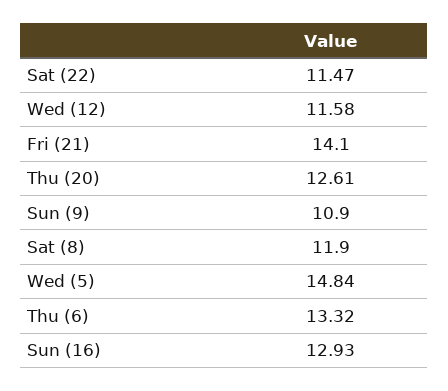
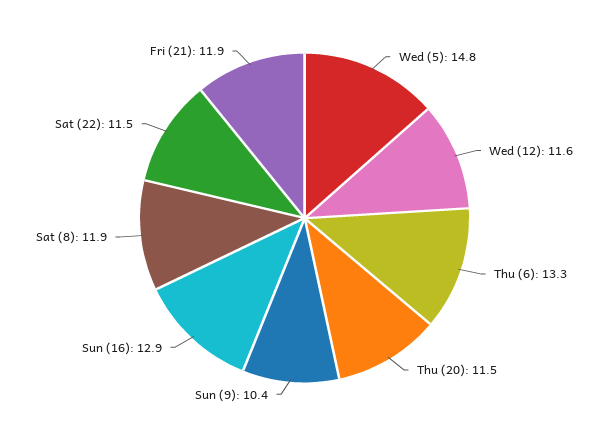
Fri (21): 14.1 -> 11.9
Thu (20): 12.61 -> 11.5
Sun (9): 10.9 -> 10.4

